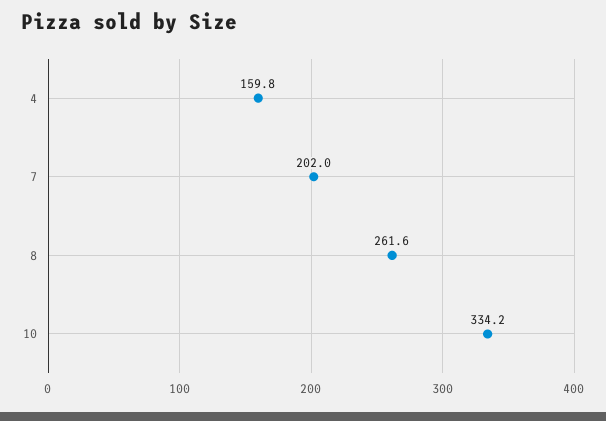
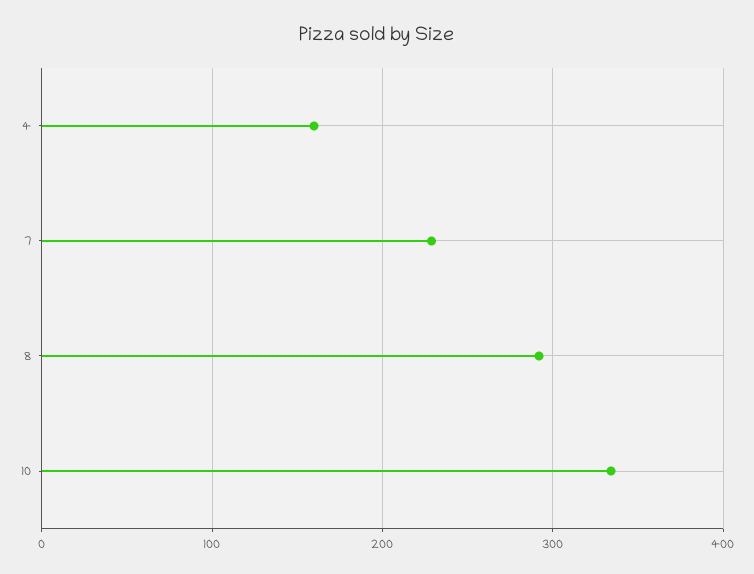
7: 202 -> 230
8: 261.6 -> 290

